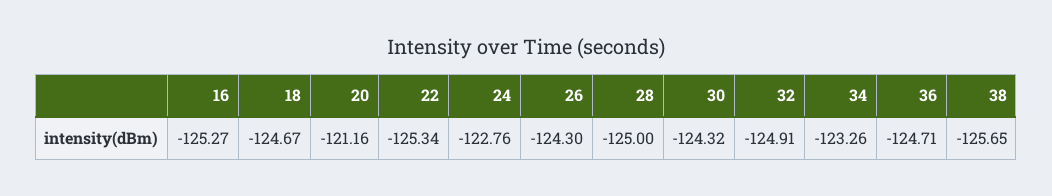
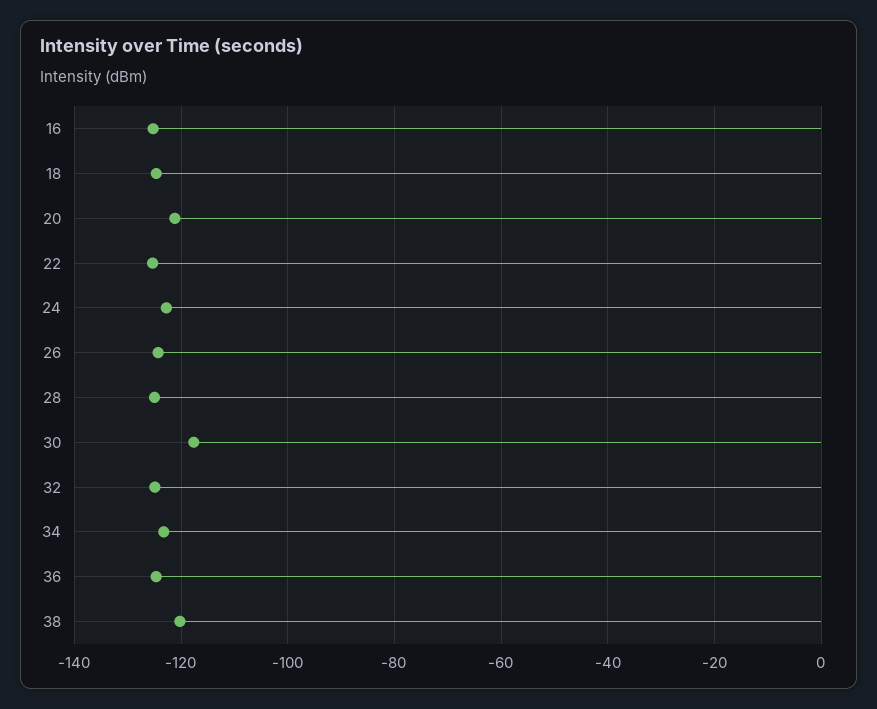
30: -124.32 -> -118
38: -125.65 -> -120

